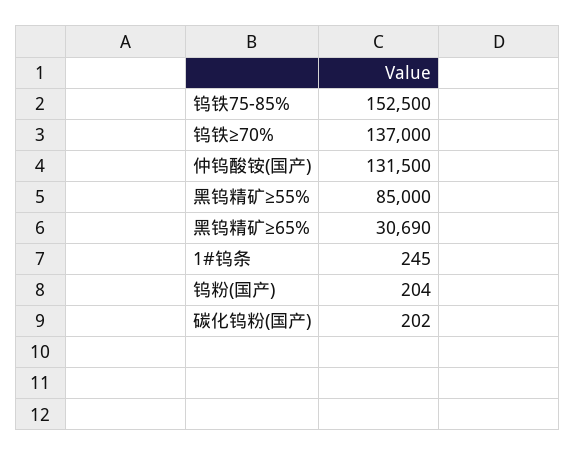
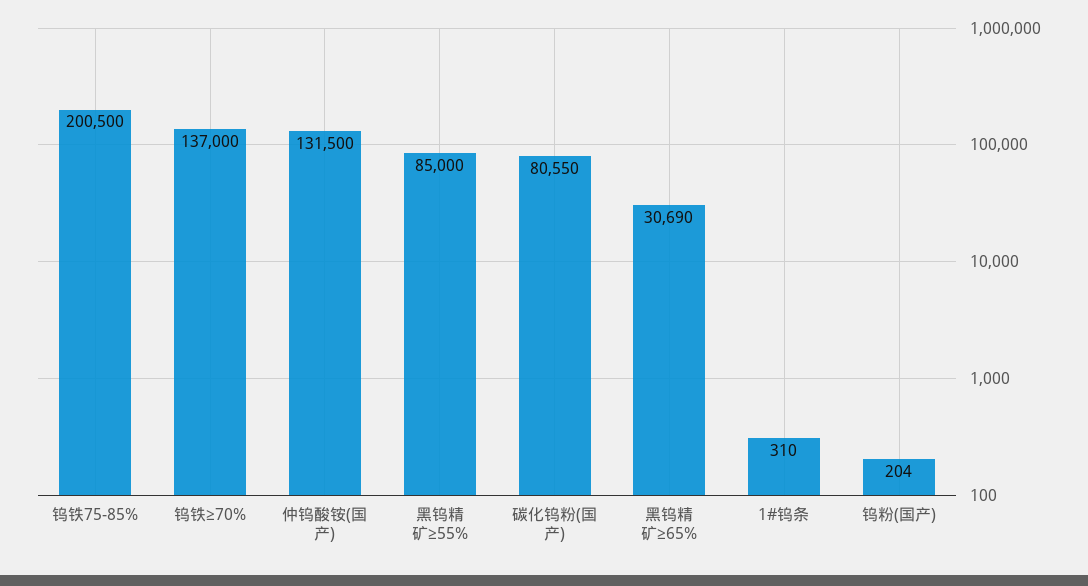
钨铁75-85%: 152500 -> 200500
1#钨条: 245 -> 310
碳化钨粉(国产): 202 -> 80550

